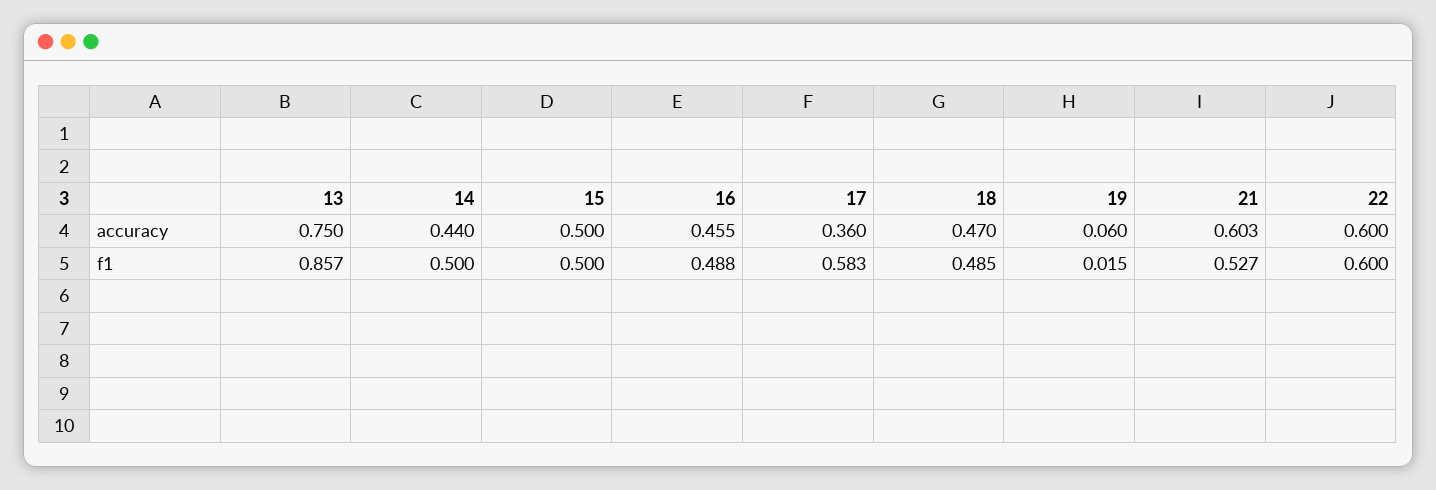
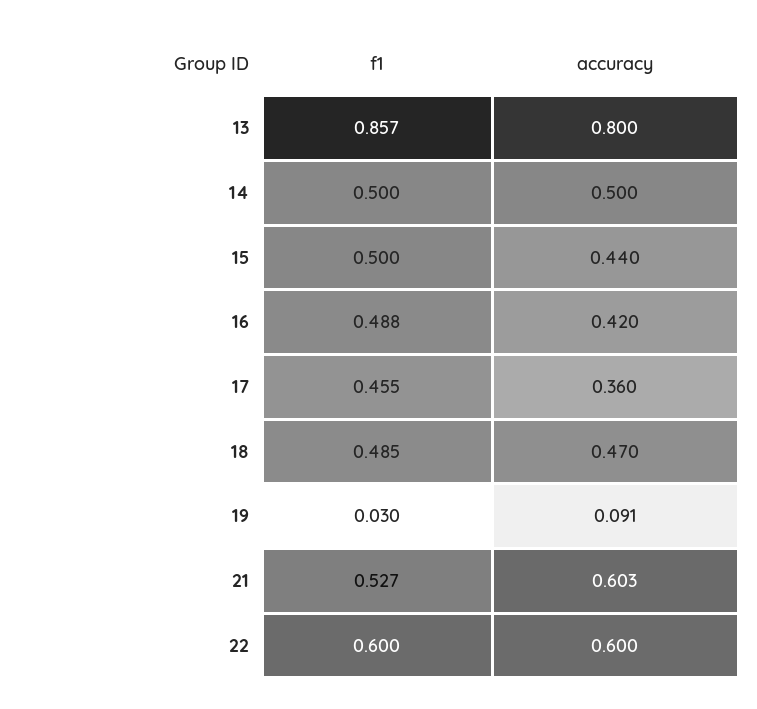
13, accuracy: 0.75 -> 0.8
14, accuracy: 0.44 -> 0.5
15, accuracy: 0.5 -> 0.44
16, accuracy: 0.455 -> 0.42
19, accuracy: 0.06 -> 0.091
17, f1: 0.583 -> 0.455
19, f1: 0.015 -> 0.03

